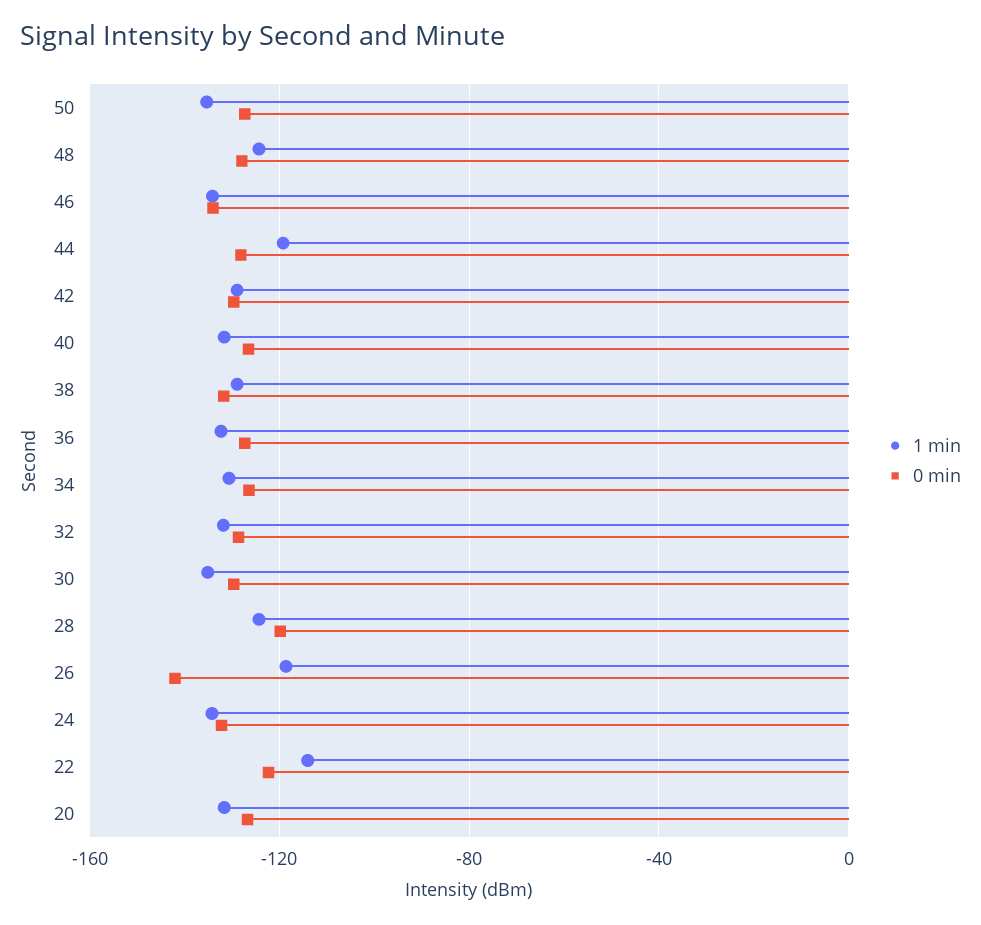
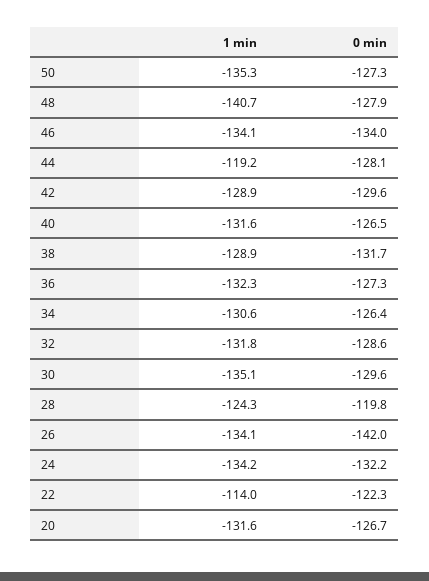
1 min, 48: -125 -> -140.7
1 min, 26: -120 -> -134.1

